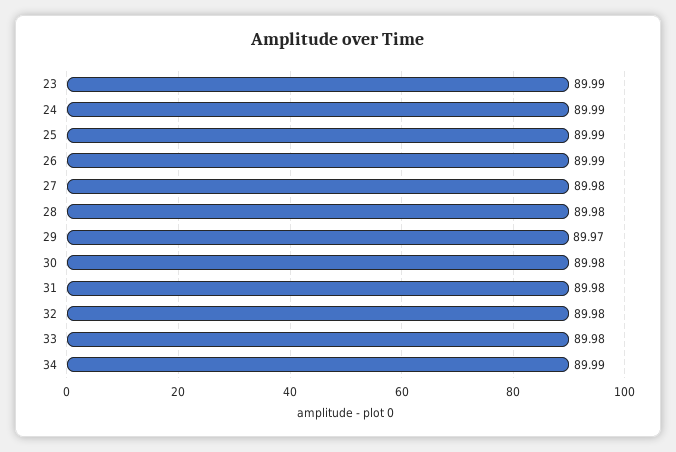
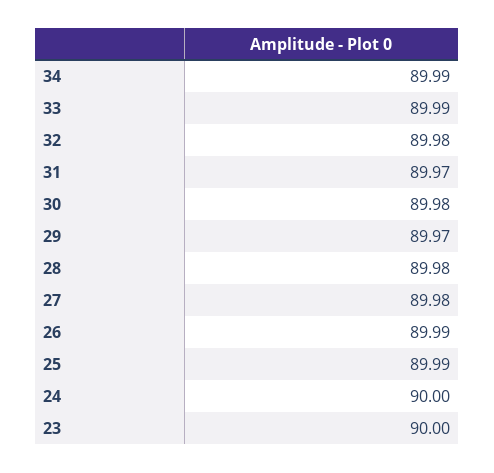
23: 89.99 -> 90
24: 89.99 -> 90
31: 89.98 -> 89.97
33: 89.98 -> 89.99

